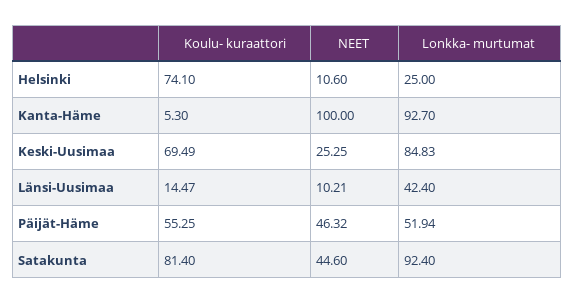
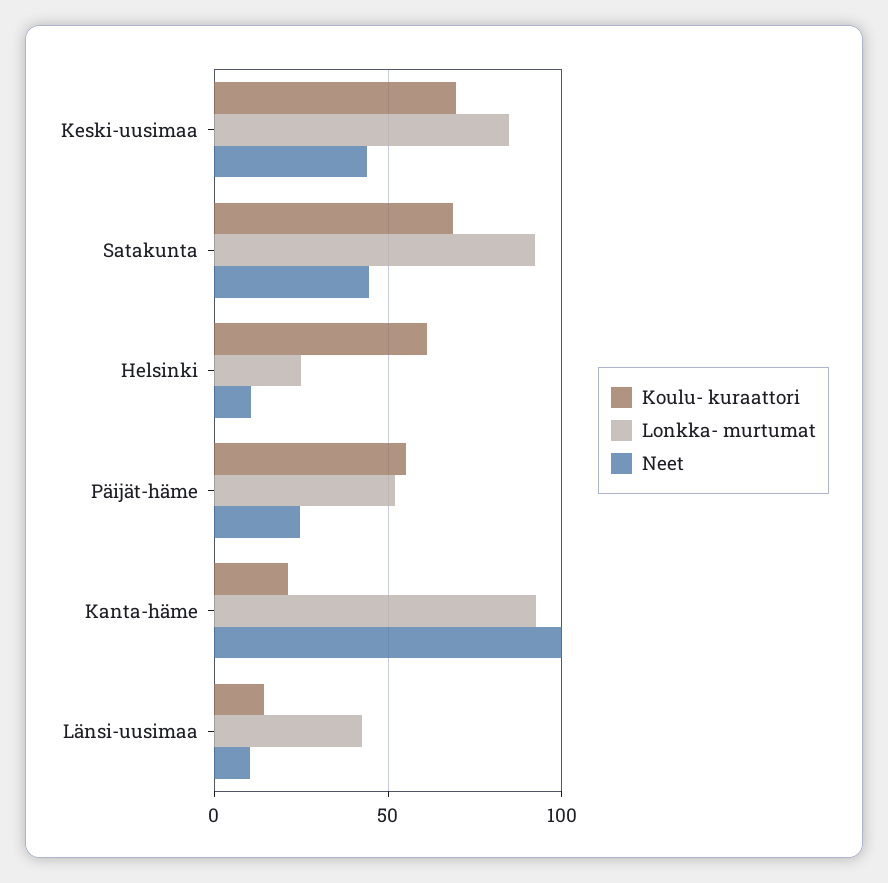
Koulu- kuraattori, Helsinki: 74.1 -> 60
Koulu- kuraattori, Kanta-Häme: 5.3 -> 20
NEET, Keski-Uusimaa: 25.25 -> 45
NEET, Päijät-Häme: 46.32 -> 25
Koulu- kuraattori, Satakunta: 81.4 -> 70

